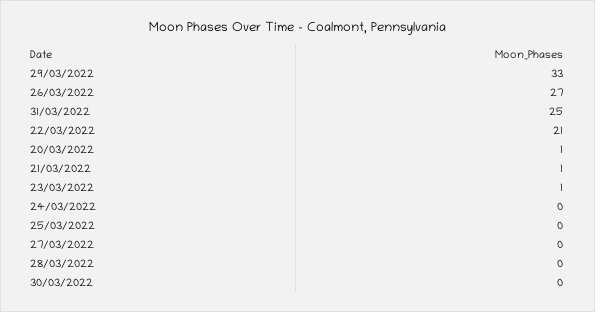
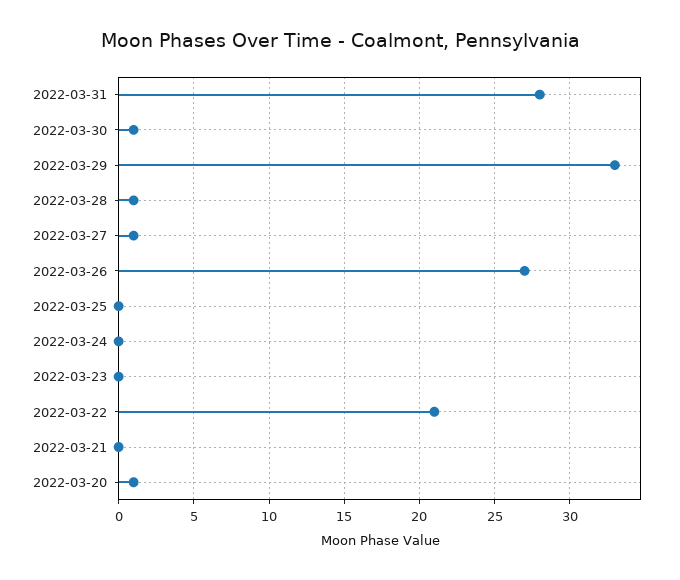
31/03/2022: 25 -> 28
21/03/2022: 1 -> 0
23/03/2022: 1 -> 0
27/03/2022: 0 -> 1
28/03/2022: 0 -> 1
30/03/2022: 0 -> 1

